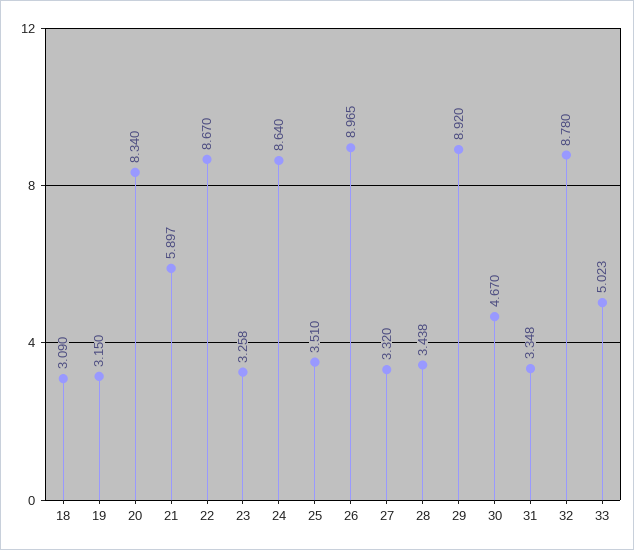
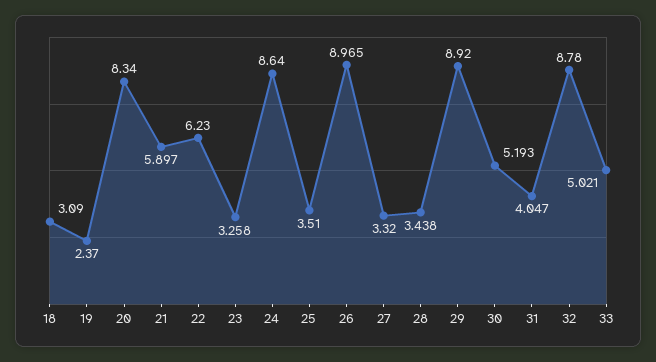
19: 3.15 -> 2.37
22: 8.67 -> 6.23
30: 4.67 -> 5.193
31: 3.348 -> 4.047
33: 5.023 -> 5.021

